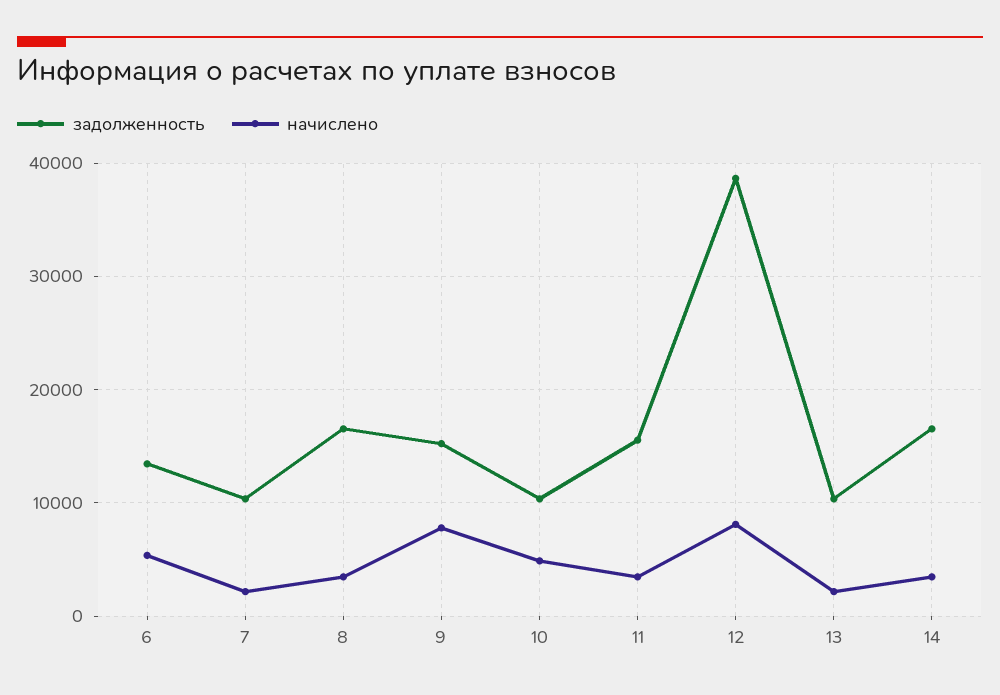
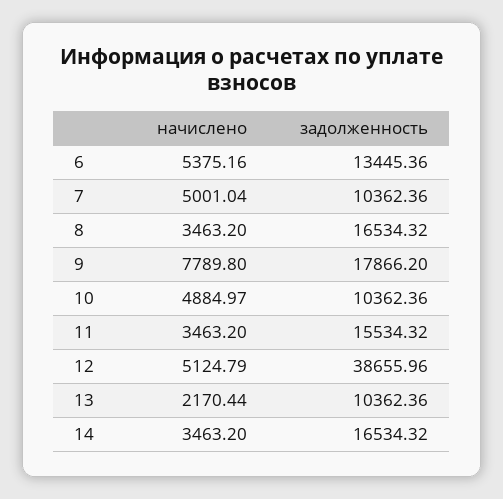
начислено, 7: 2000 -> 5001.04
задолженность, 9: 15000 -> 17866.2
начислено, 12: 8000 -> 5124.79

